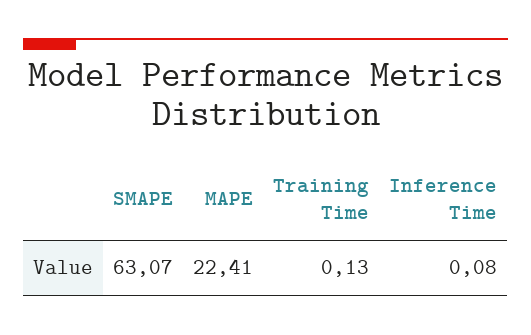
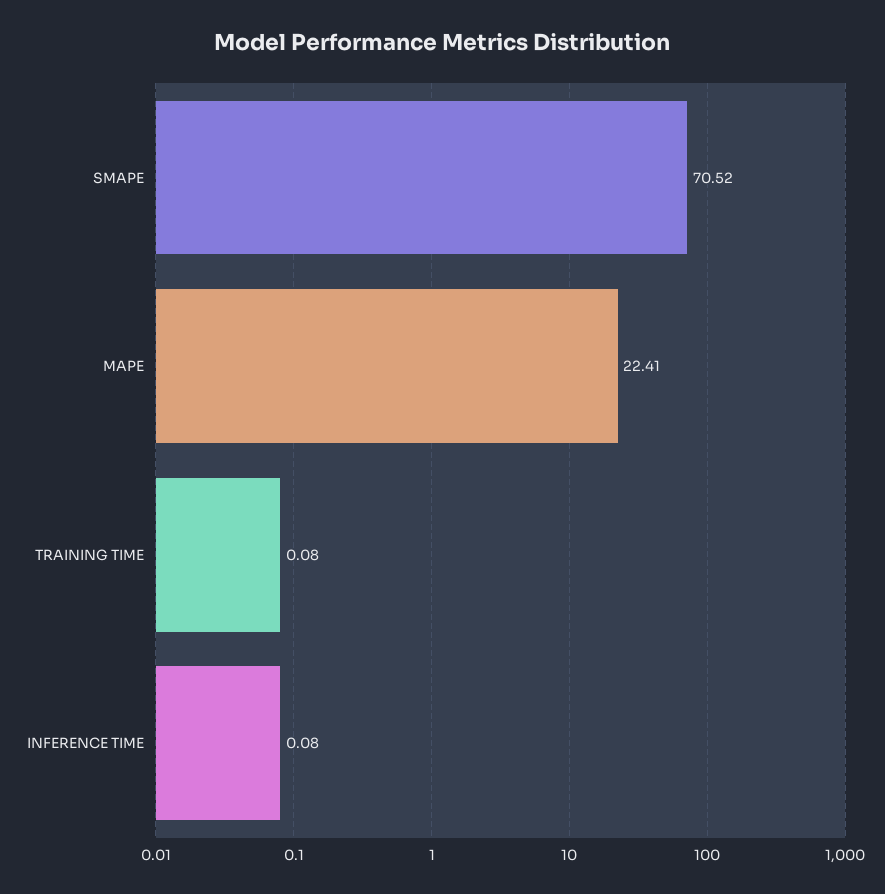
SMAPE: 63.07 -> 70.52
Training Time: 0.13 -> 0.08

